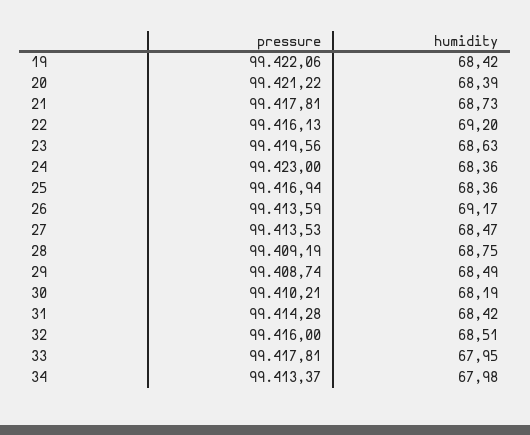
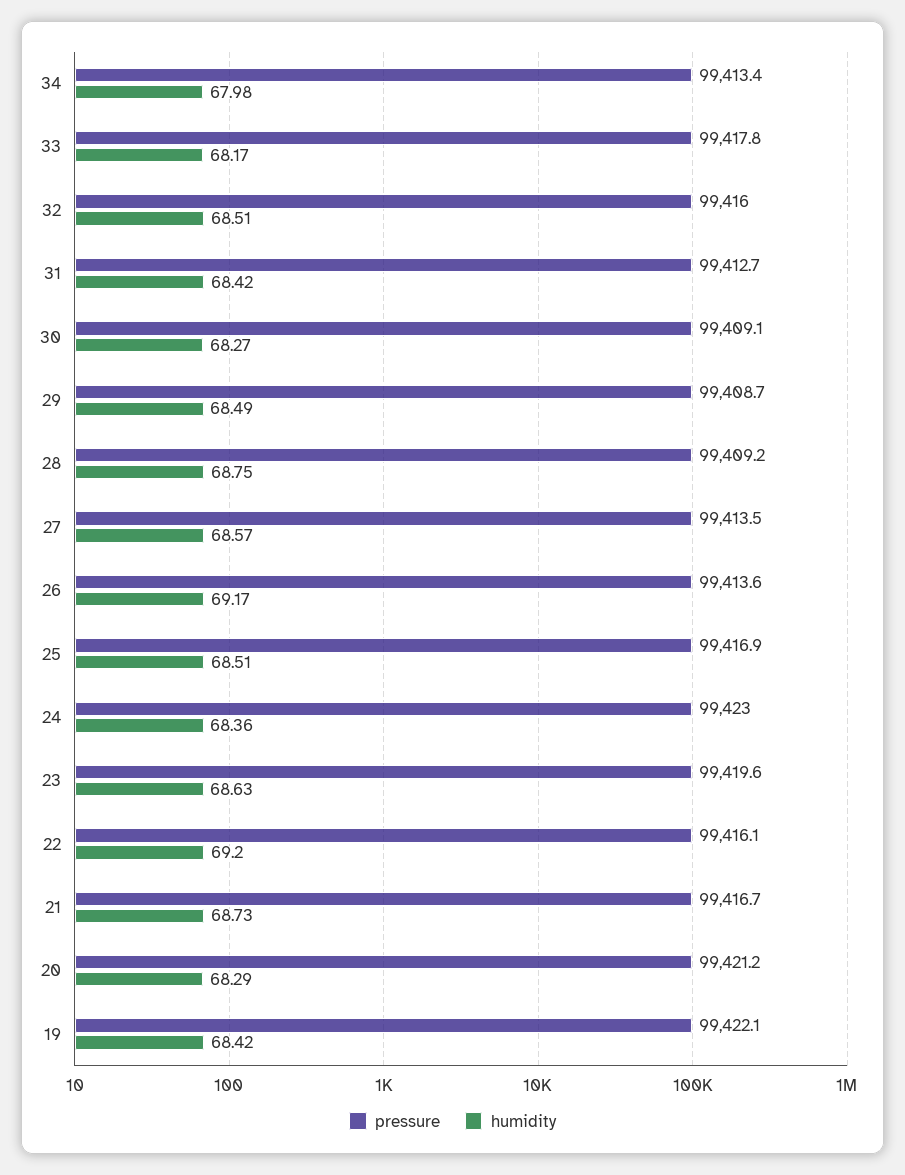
humidity, 20: 68.39 -> 68.29
pressure, 21: 99417.81 -> 99416.7
humidity, 25: 68.36 -> 68.51
humidity, 27: 68.47 -> 68.57
pressure, 30: 99410.21 -> 99409.1
humidity, 30: 68.19 -> 68.27
pressure, 31: 99414.28 -> 99412.7
humidity, 33: 67.95 -> 68.17

